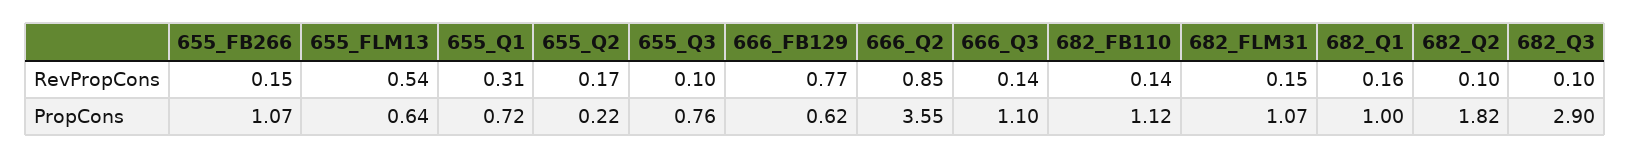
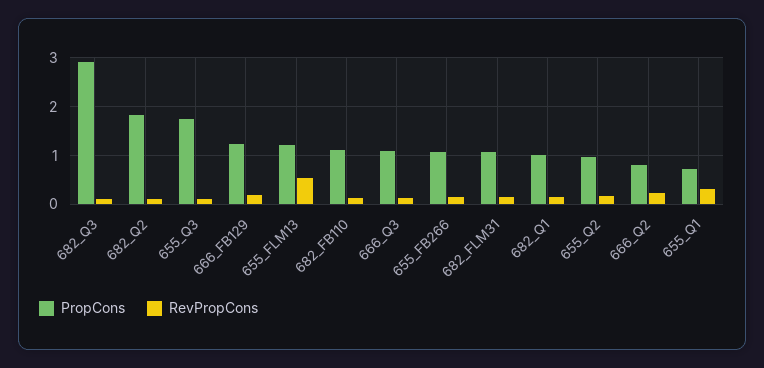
RevPropCons, 666_FB129: 0.77 -> 0.2
RevPropCons, 666_Q2: 0.85 -> 0.2
PropCons, 655_FLM13: 0.64 -> 1.2
PropCons, 655_Q2: 0.22 -> 1
PropCons, 655_Q3: 0.76 -> 1.8
PropCons, 666_FB129: 0.62 -> 1.2
PropCons, 666_Q2: 3.55 -> 0.8

